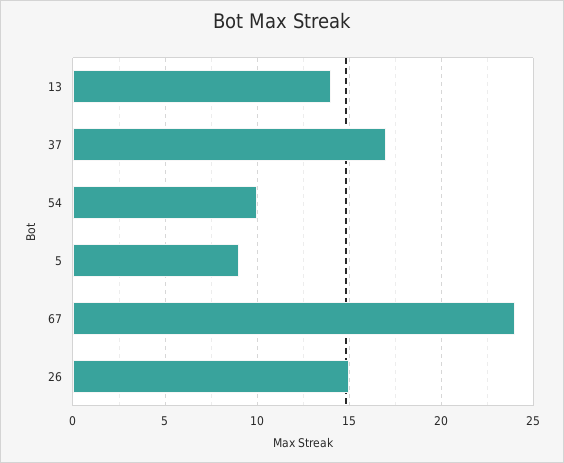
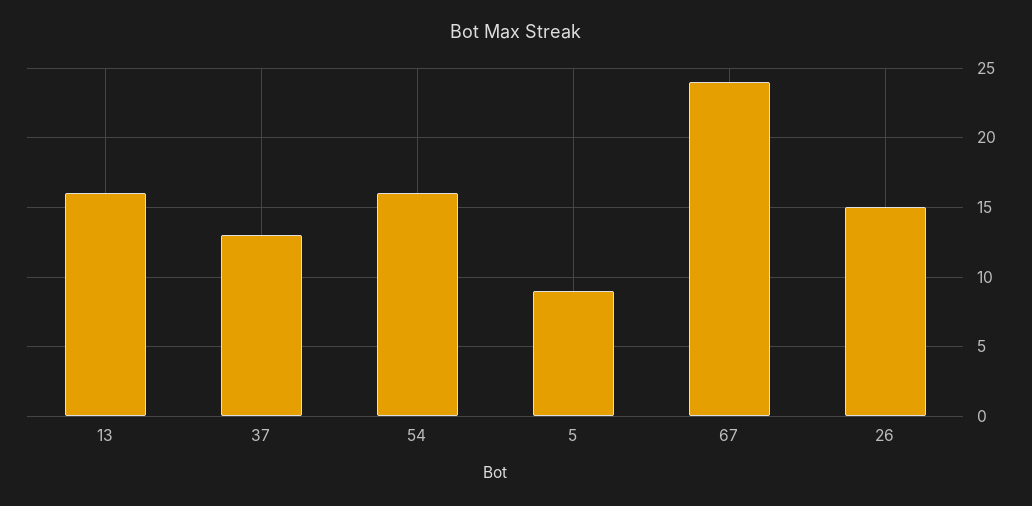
13: 14 -> 16
37: 17 -> 13
54: 10 -> 16

